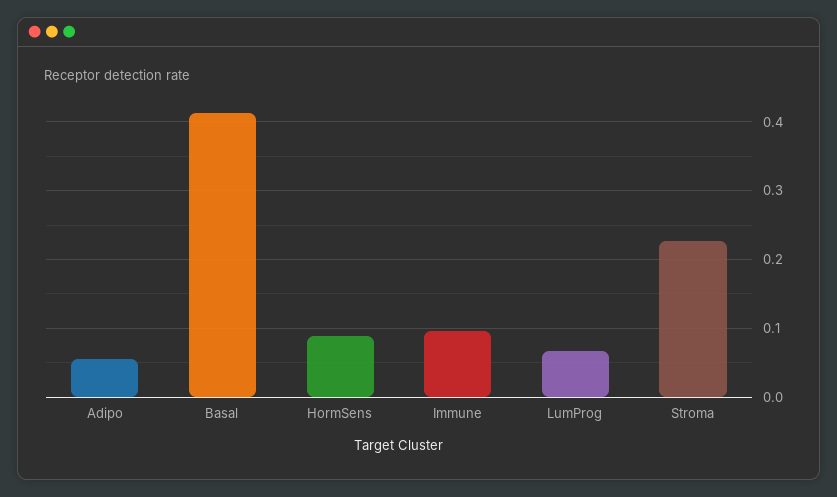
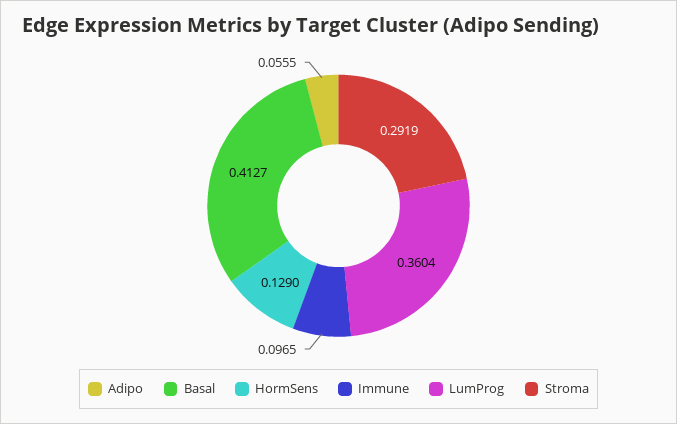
HormSens: 0.09 -> 0.129
LumProg: 0.07 -> 0.3604
Stroma: 0.23 -> 0.2919

